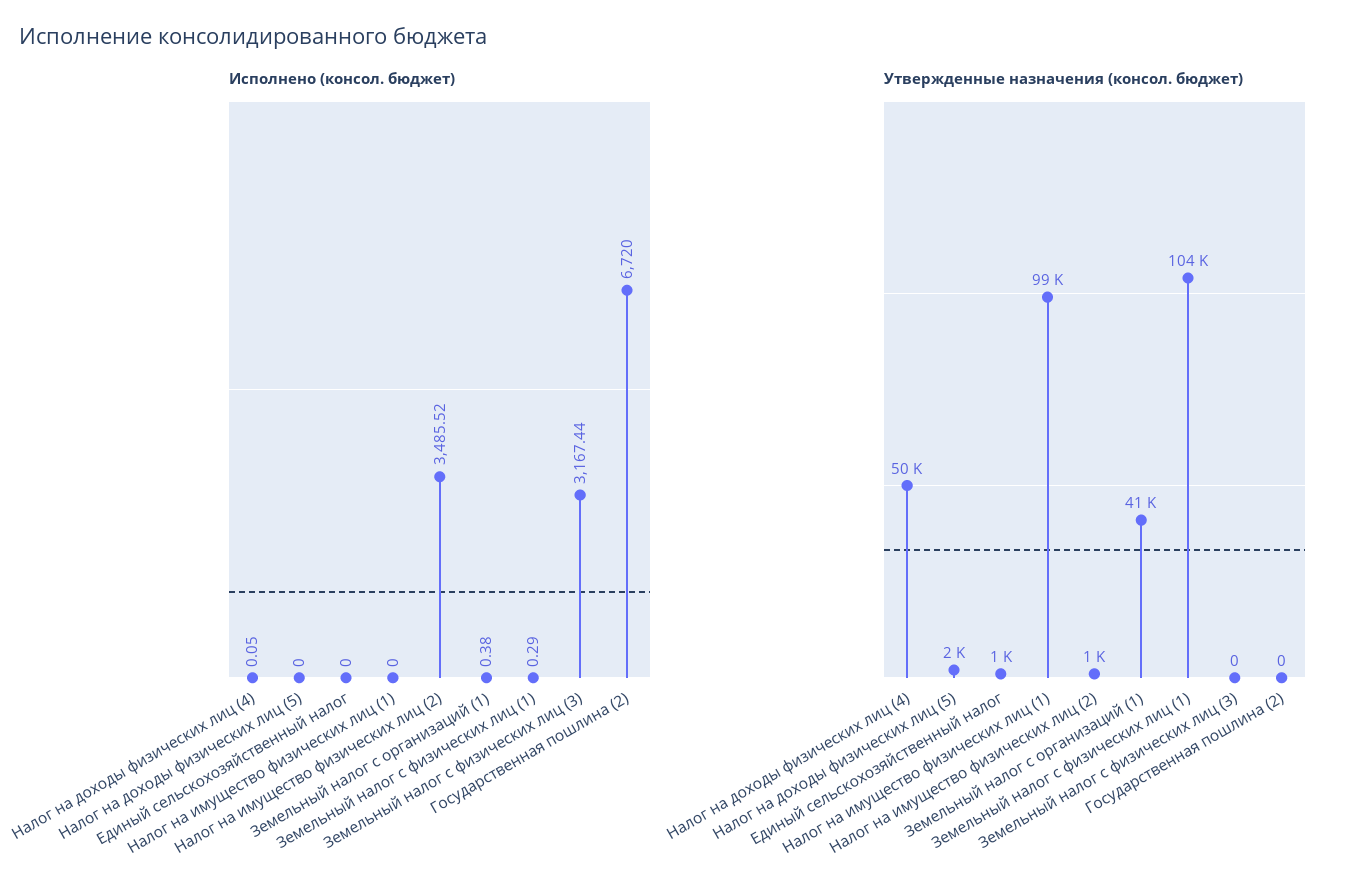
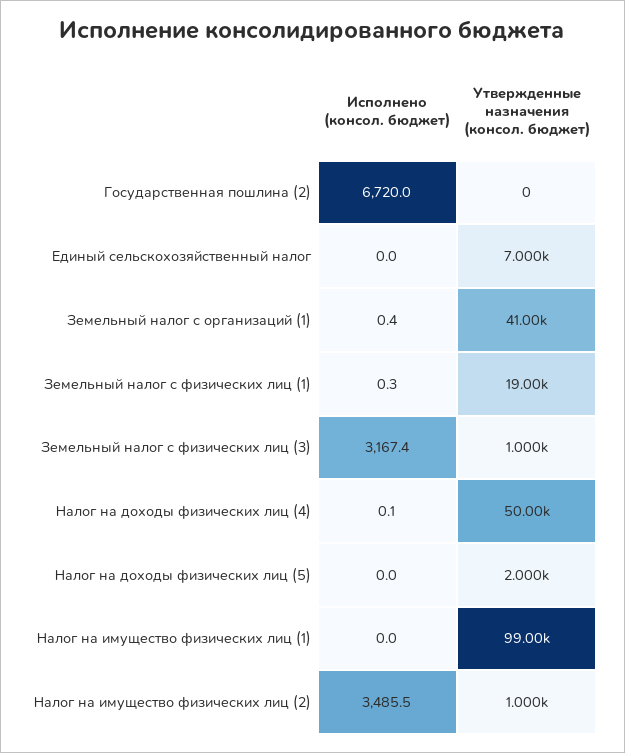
Утвержденные назначения (консол. бюджет), Единый сельскохозяйственный налог: 1000 -> 7000
Утвержденные назначения (консол. бюджет), Земельный налог с физических лиц (1): 104000 -> 19000
Утвержденные назначения (консол. бюджет), Земельный налог с физических лиц (3): 0 -> 1000

